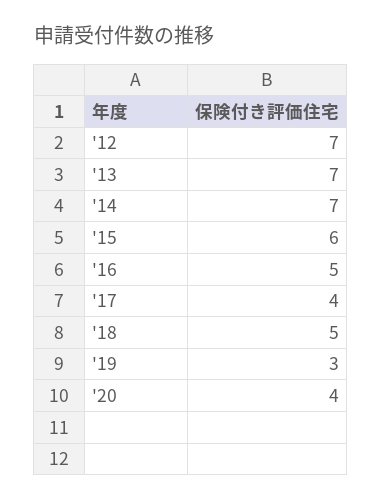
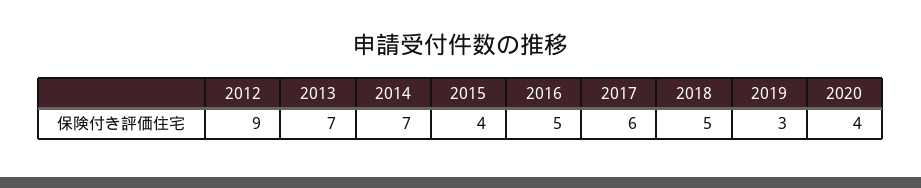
'12: 7 -> 9
'15: 6 -> 4
'17: 4 -> 6

